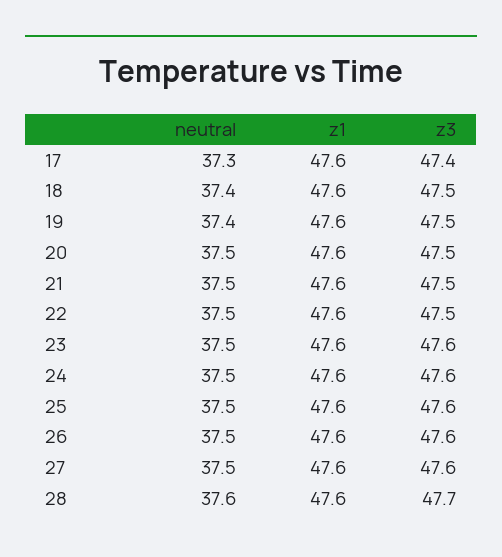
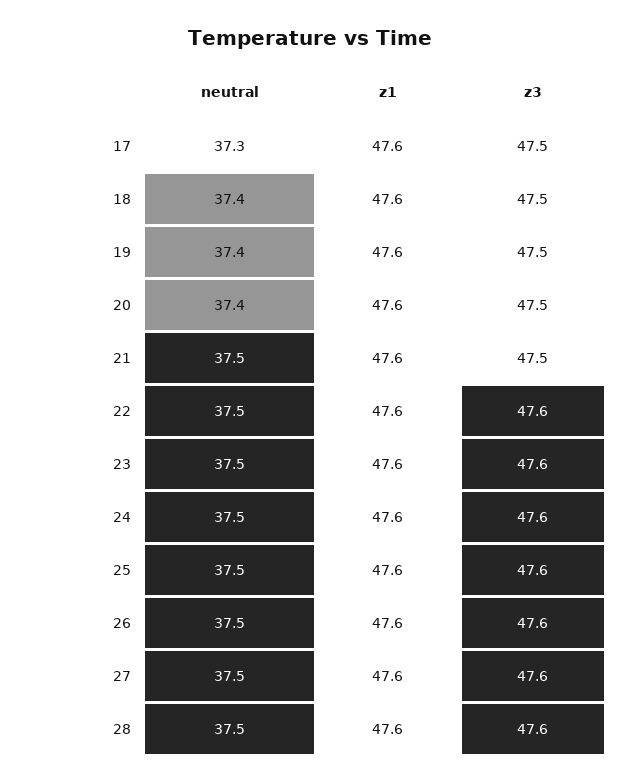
z3, 17: 47.4 -> 47.5
neutral, 20: 37.5 -> 37.4
z3, 22: 47.5 -> 47.6
neutral, 28: 37.6 -> 37.5
z3, 28: 47.7 -> 47.6

